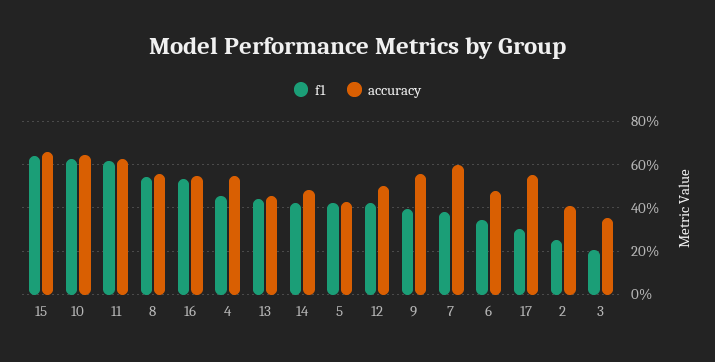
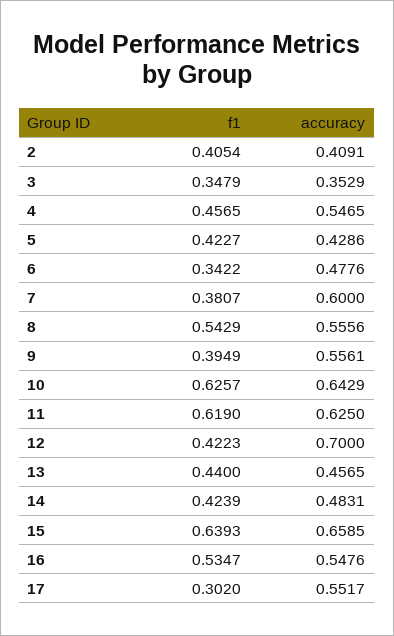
accuracy, 12: 0.5 -> 0.7
f1, 2: 0.25 -> 0.4054
f1, 3: 0.2 -> 0.3479

